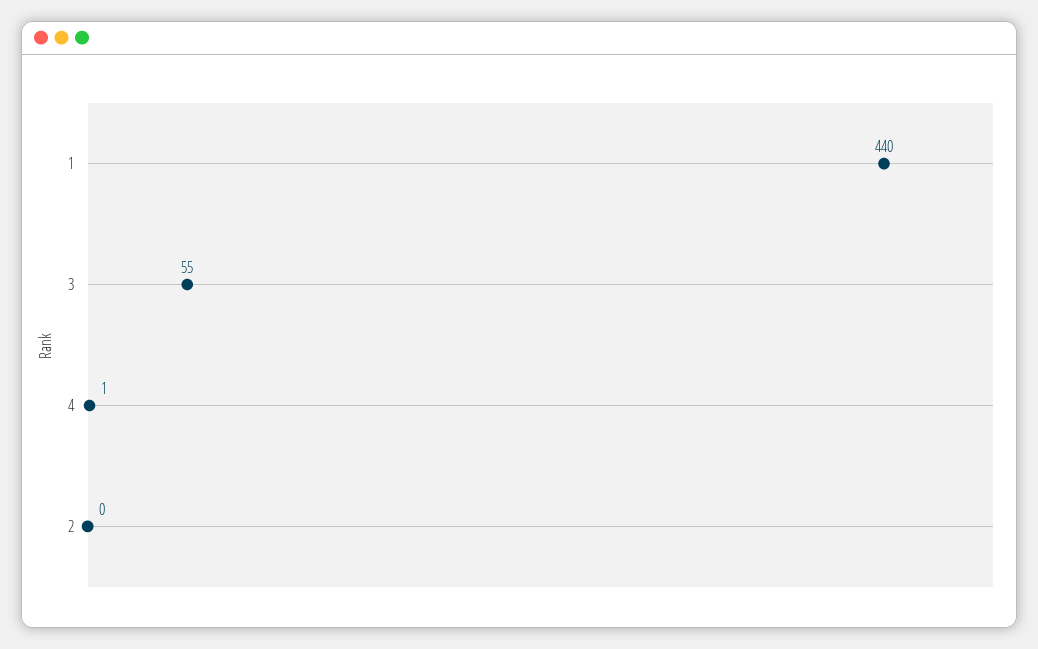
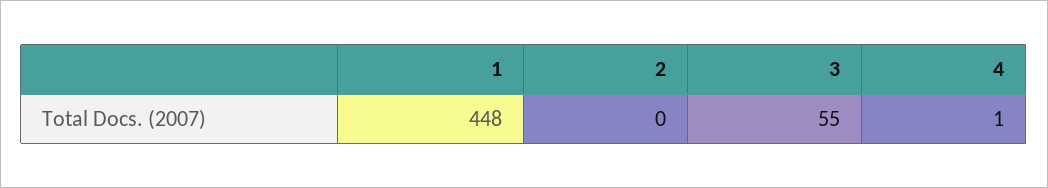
1: 440 -> 448

